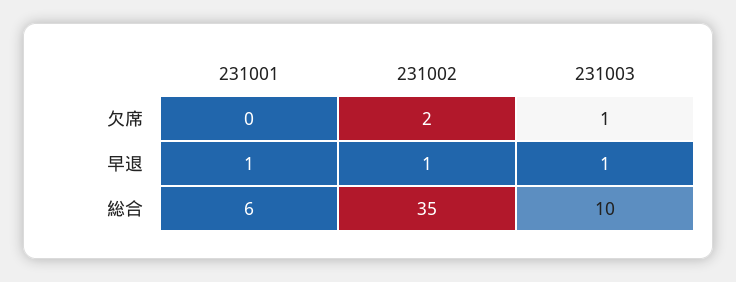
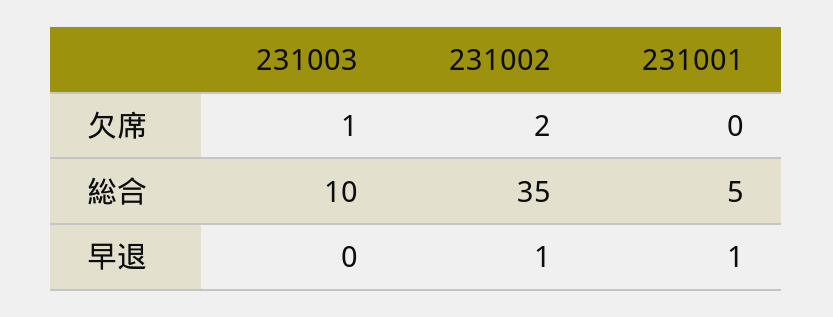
231003, 早退: 1 -> 0
231001, 総合: 6 -> 5

